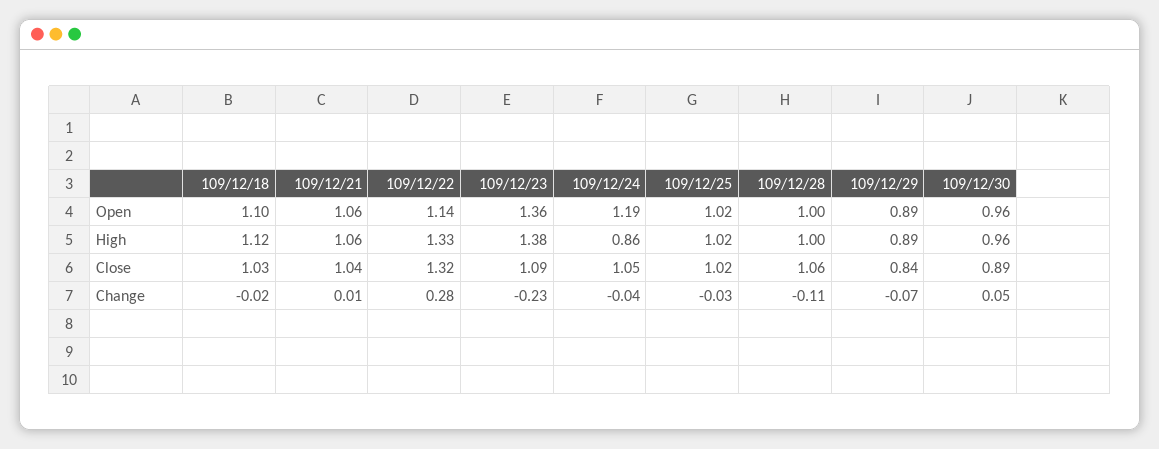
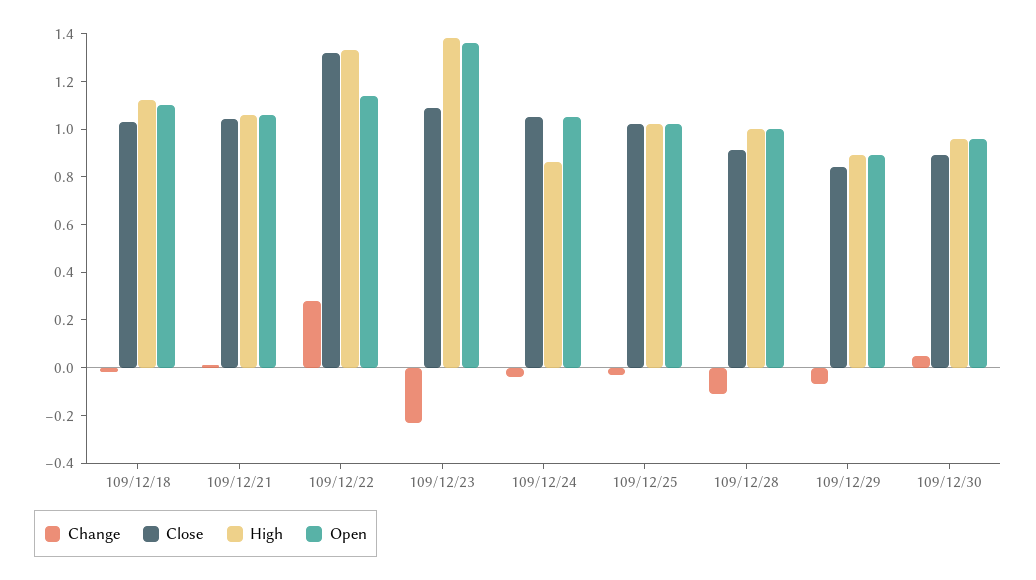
Open, 109/12/24: 1.19 -> 1.05
Close, 109/12/28: 1.06 -> 0.9

